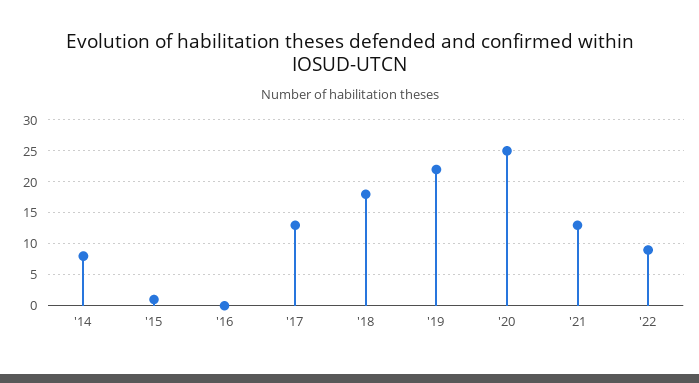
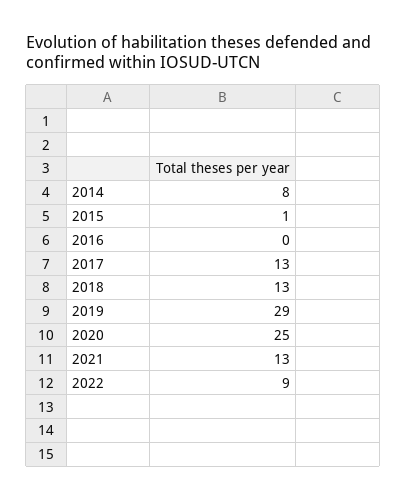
'18: 18 -> 13
'19: 22 -> 29

